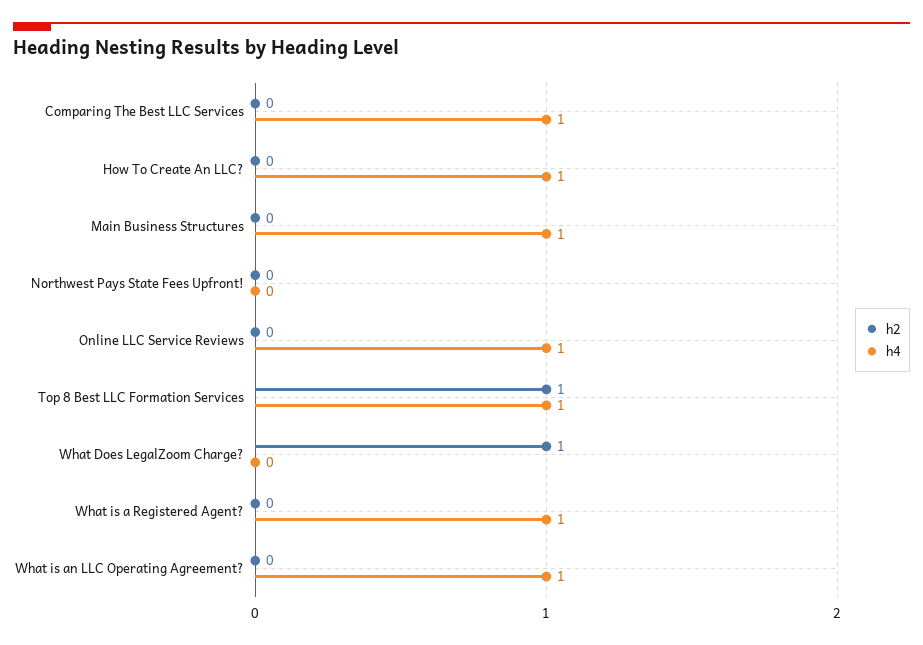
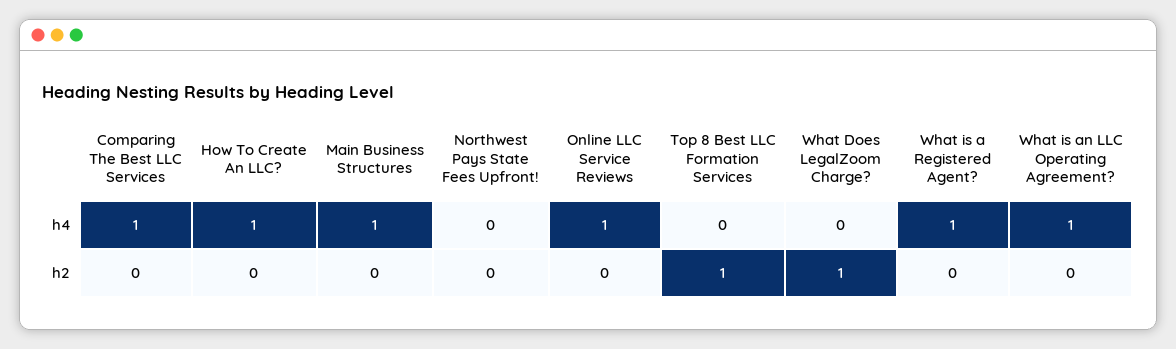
h4, Top 8 Best LLC Formation Services: 1 -> 0

